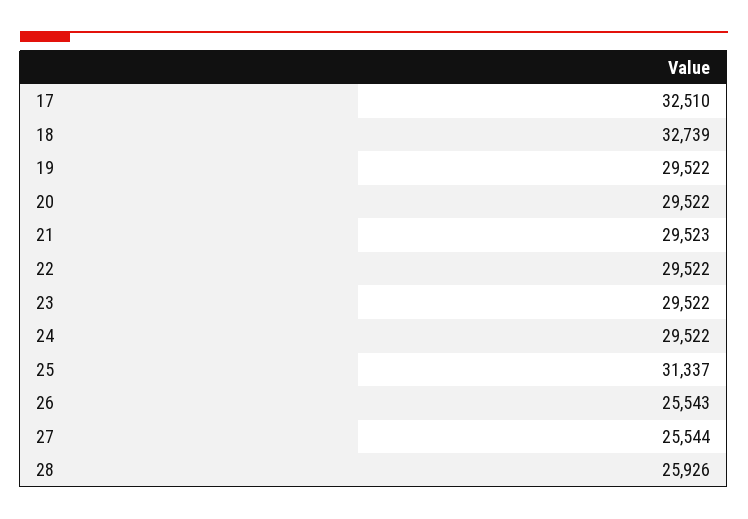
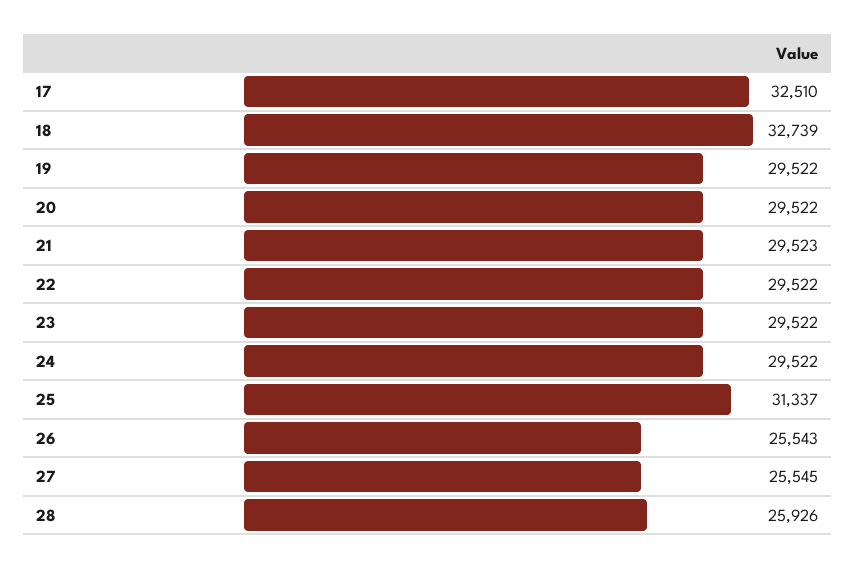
27: 25544 -> 25545

